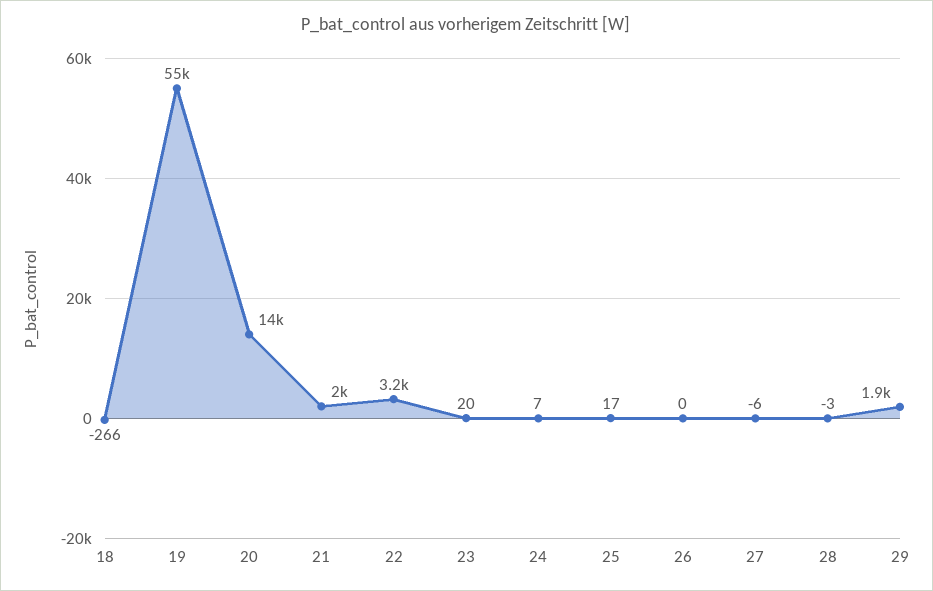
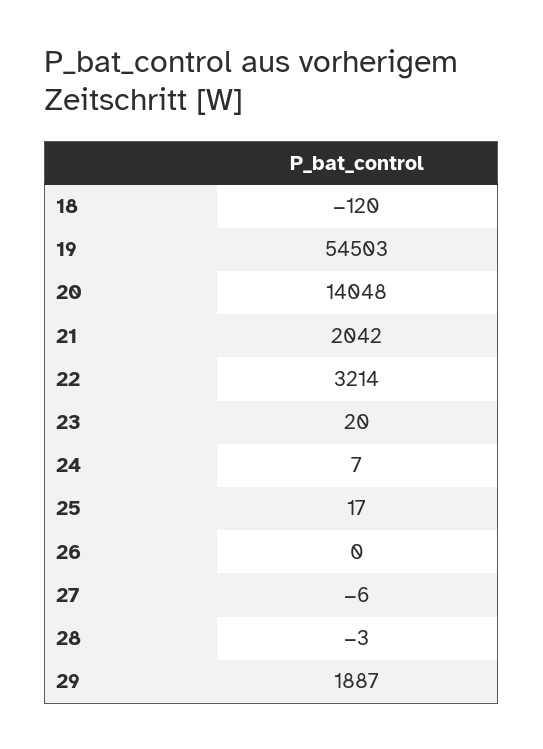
18: -266 -> -120

